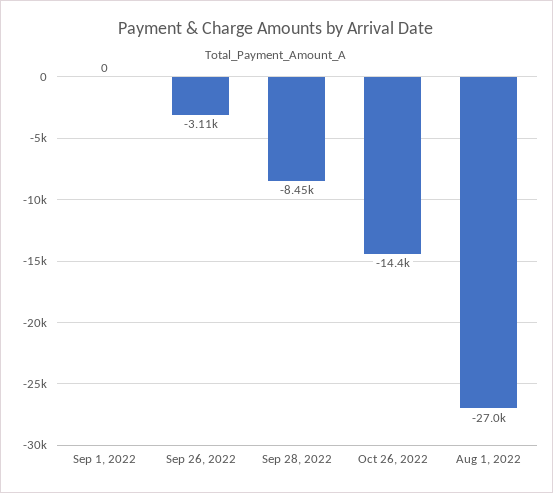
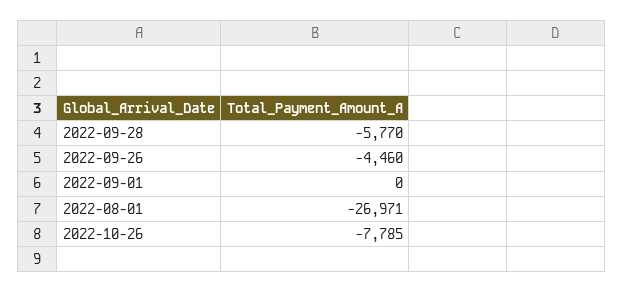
Sep 26, 2022: -3110 -> -4460
Sep 28, 2022: -8450 -> -5770
Oct 26, 2022: -14400 -> -7785

